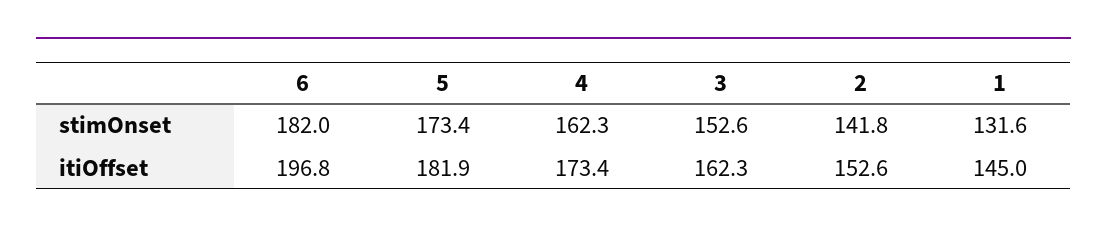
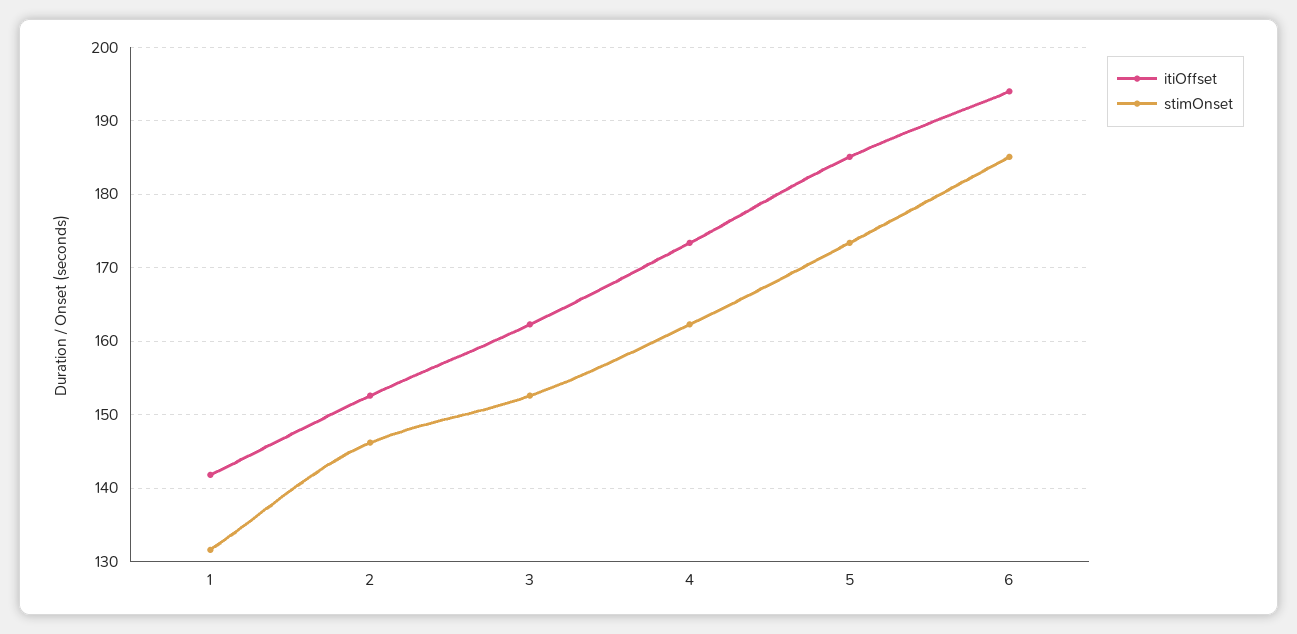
stimOnset, 6: 182 -> 185
stimOnset, 2: 141.8 -> 146
itiOffset, 6: 196.8 -> 194
itiOffset, 5: 181.9 -> 185
itiOffset, 1: 145 -> 142

